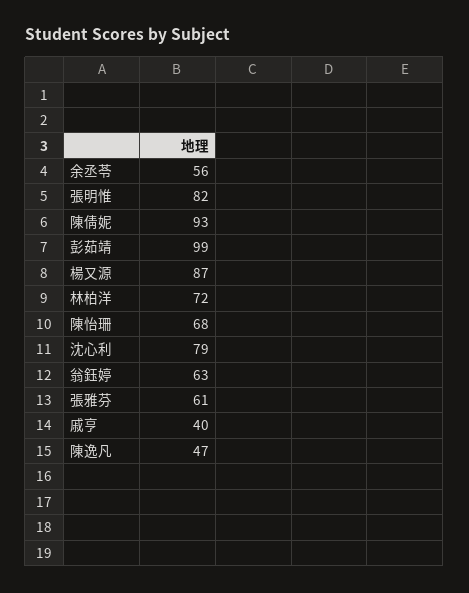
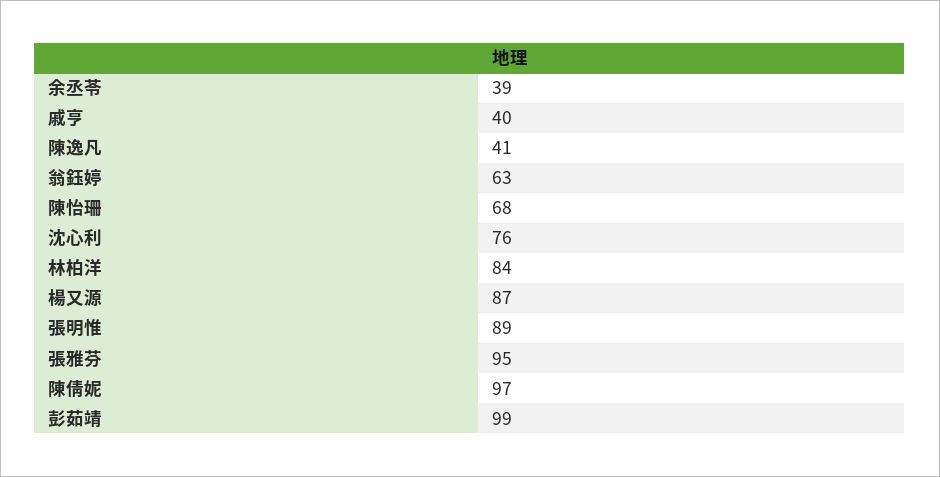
余丞苓: 56 -> 39
張明惟: 82 -> 89
陳倩妮: 93 -> 97
林柏洋: 72 -> 84
沈心利: 79 -> 76
張雅芬: 61 -> 95
陳逸凡: 47 -> 41

